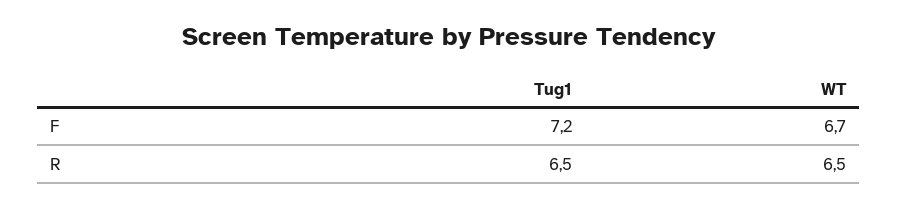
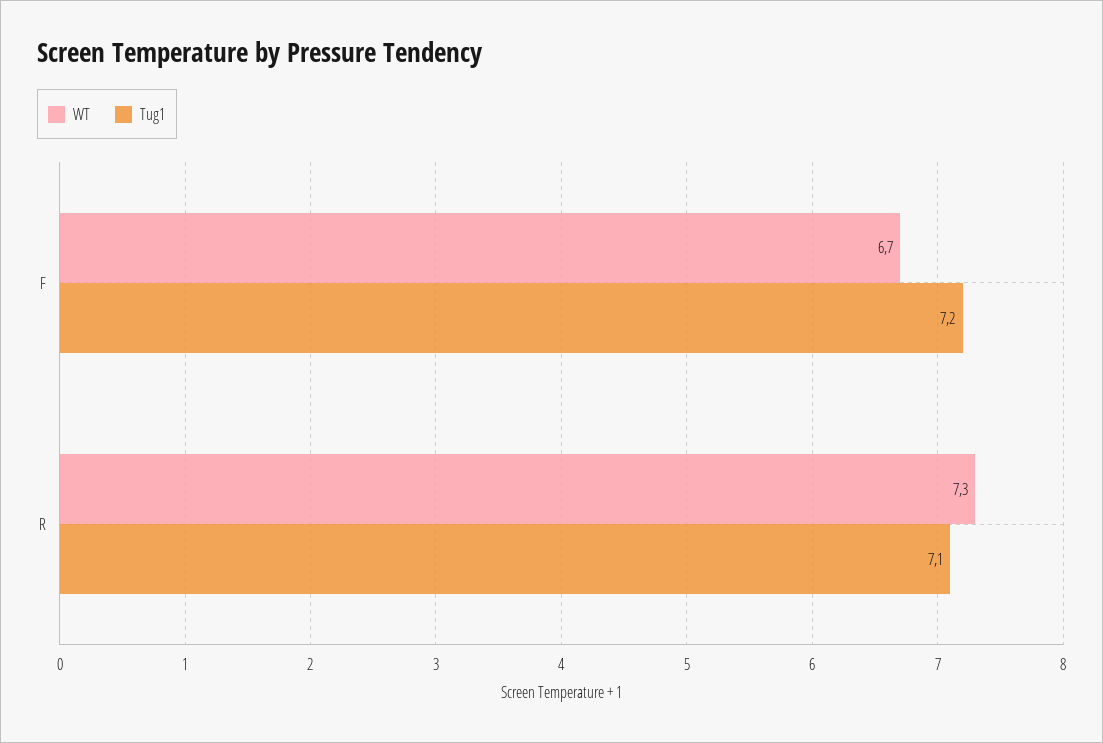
Tug1, R: 6.5 -> 7.1
WT, R: 6.5 -> 7.3

